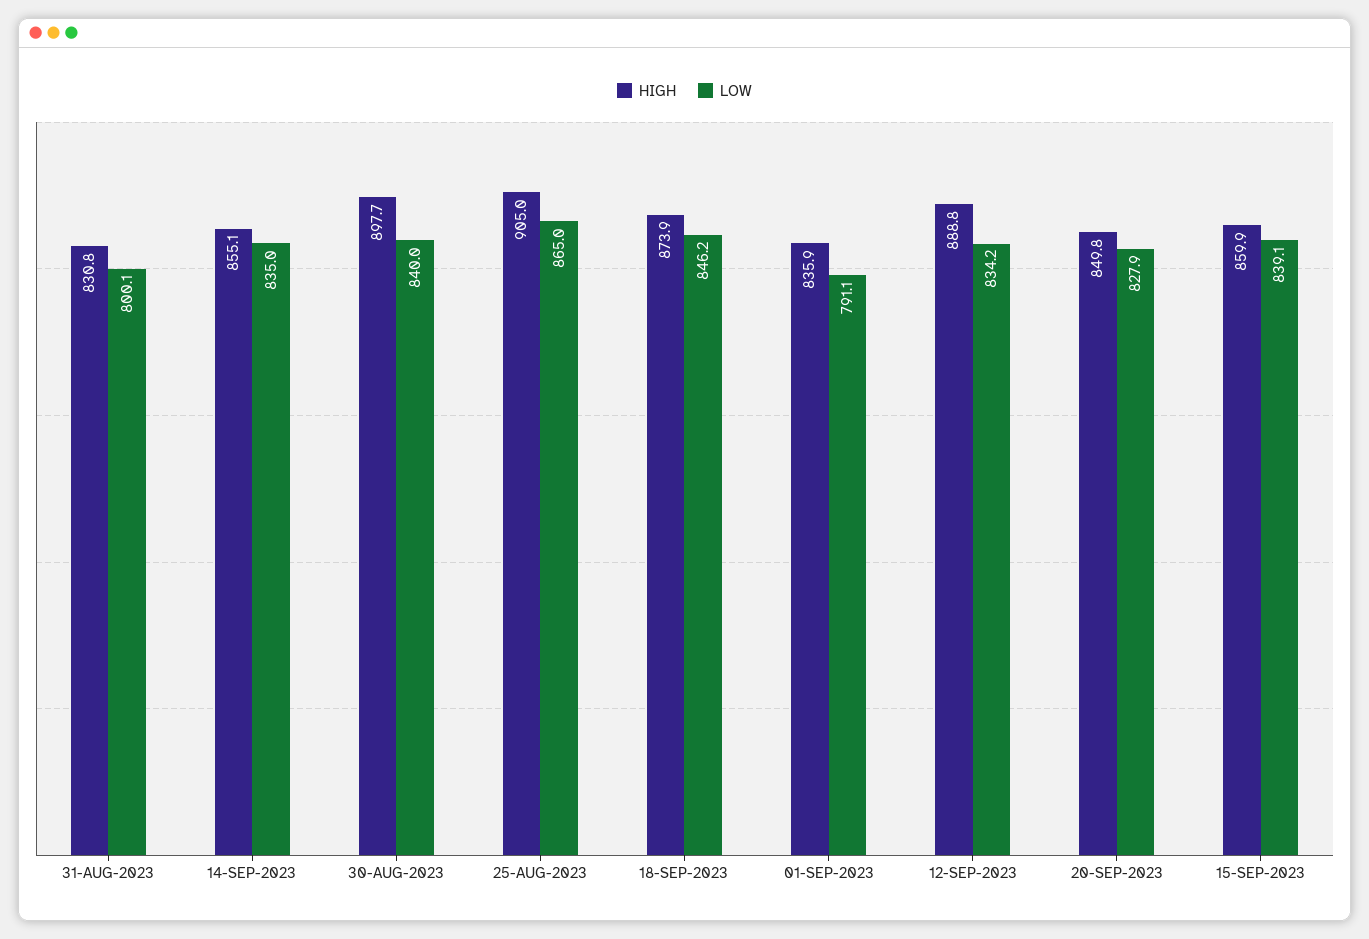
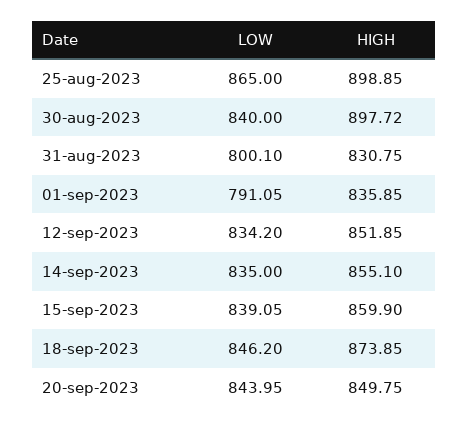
HIGH, 25-AUG-2023: 905 -> 898.85
HIGH, 12-SEP-2023: 888.8 -> 851.85
LOW, 20-SEP-2023: 827.9 -> 843.95

